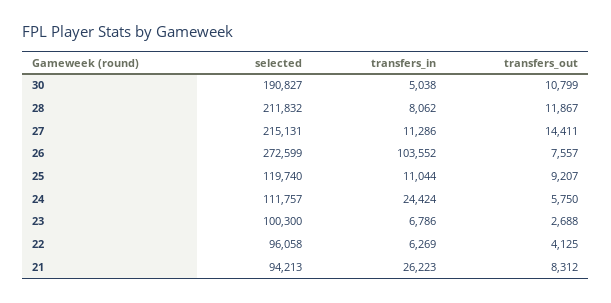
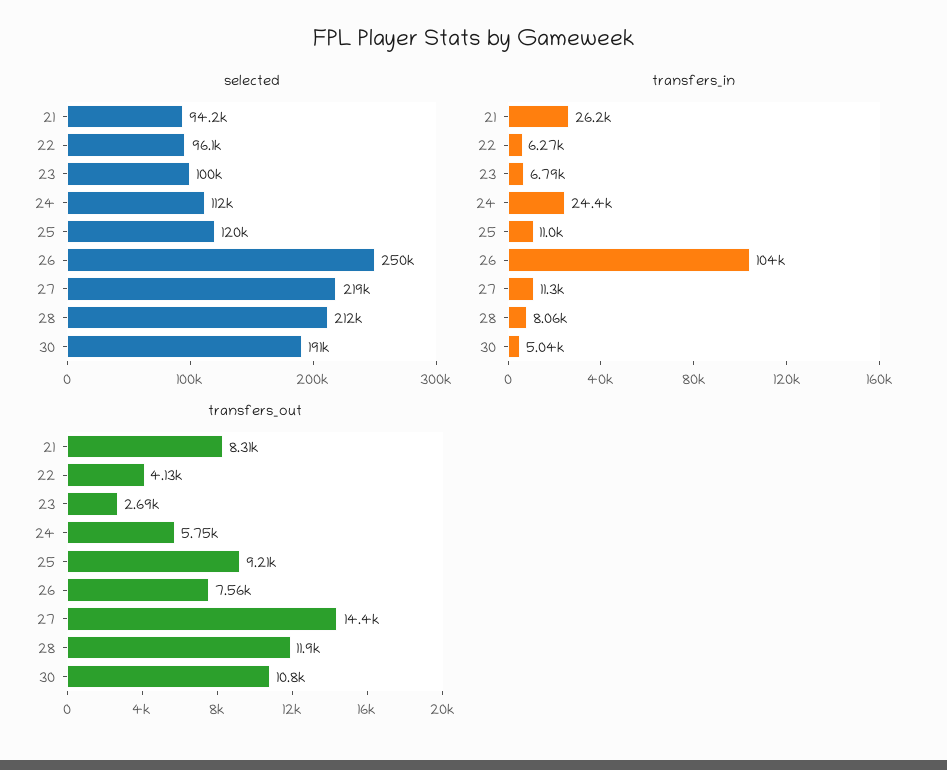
selected, 27: 215131 -> 219000
selected, 26: 272599 -> 250000

